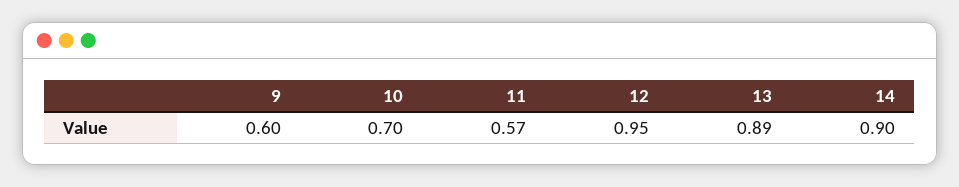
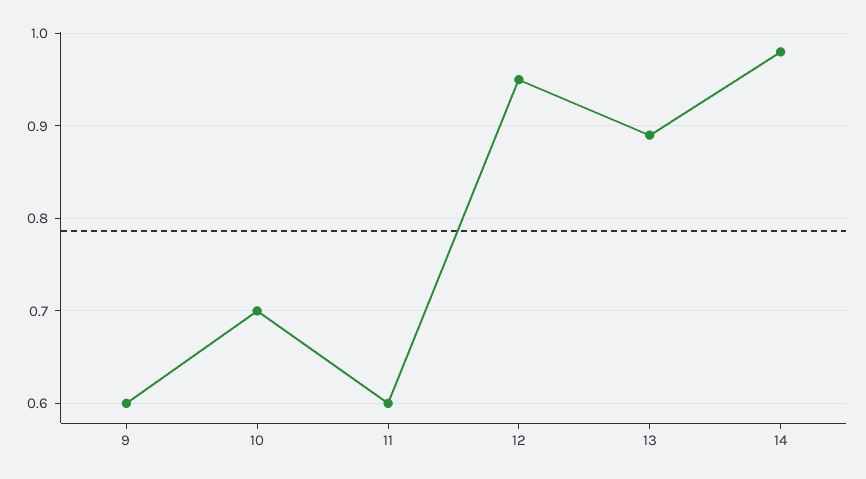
11: 0.57 -> 0.6
14: 0.9 -> 0.98

